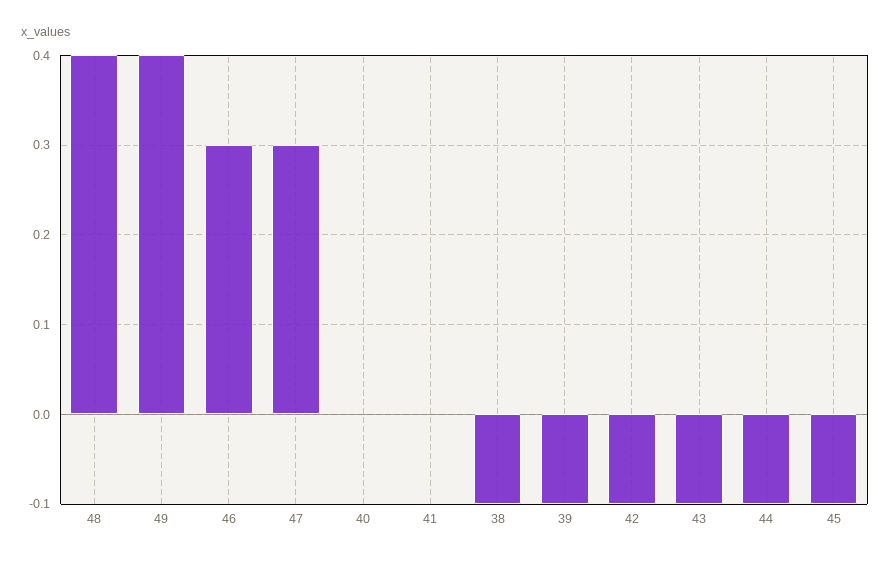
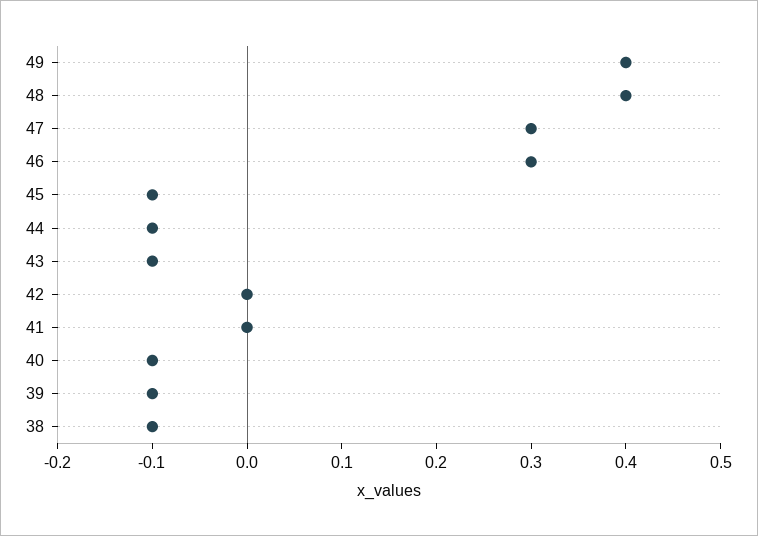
40: 0 -> -0.1
42: -0.1 -> 0

